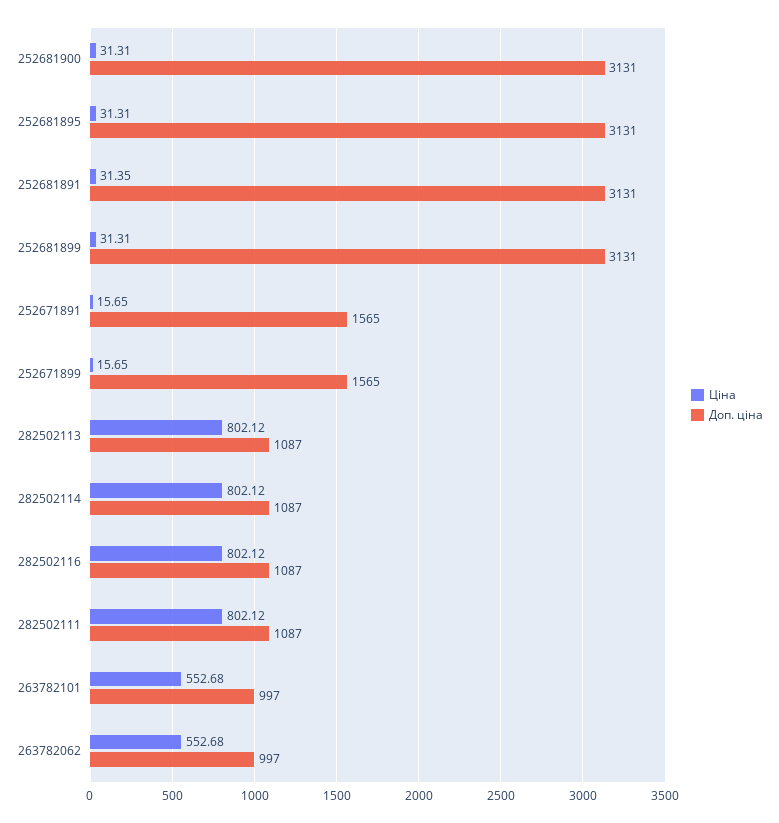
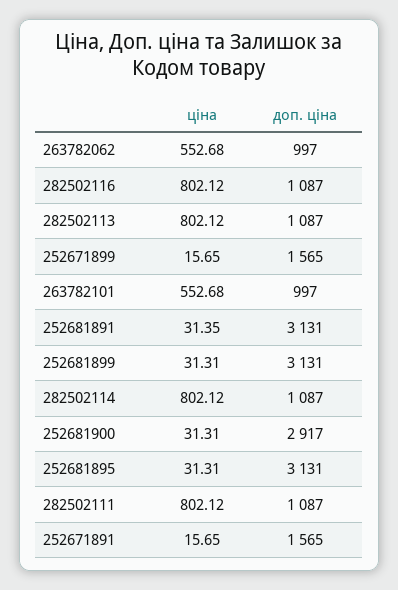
Доп. ціна, 252681900: 3131 -> 2917

